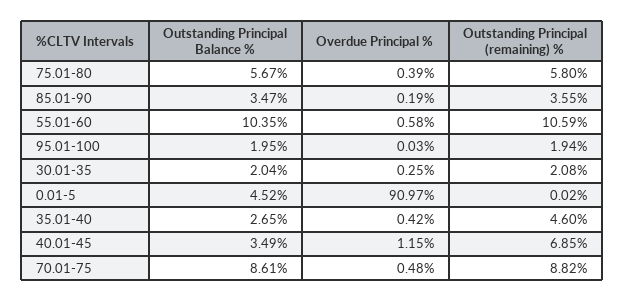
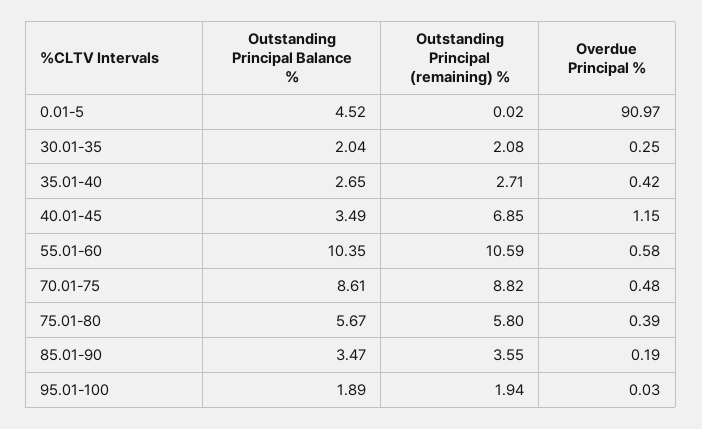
Outstanding Principal Balance %, 95.01-100: 1.95 -> 1.89
Outstanding Principal (remaining) %, 35.01-40: 4.6 -> 2.71

